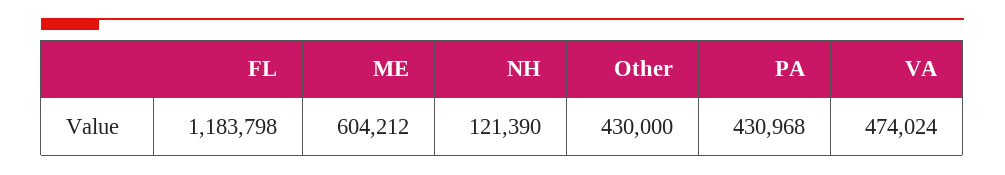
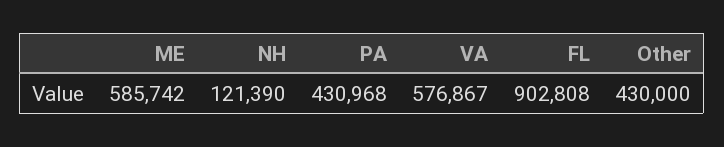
FL: 1183798 -> 902808
ME: 604212 -> 585742
VA: 474024 -> 576867

